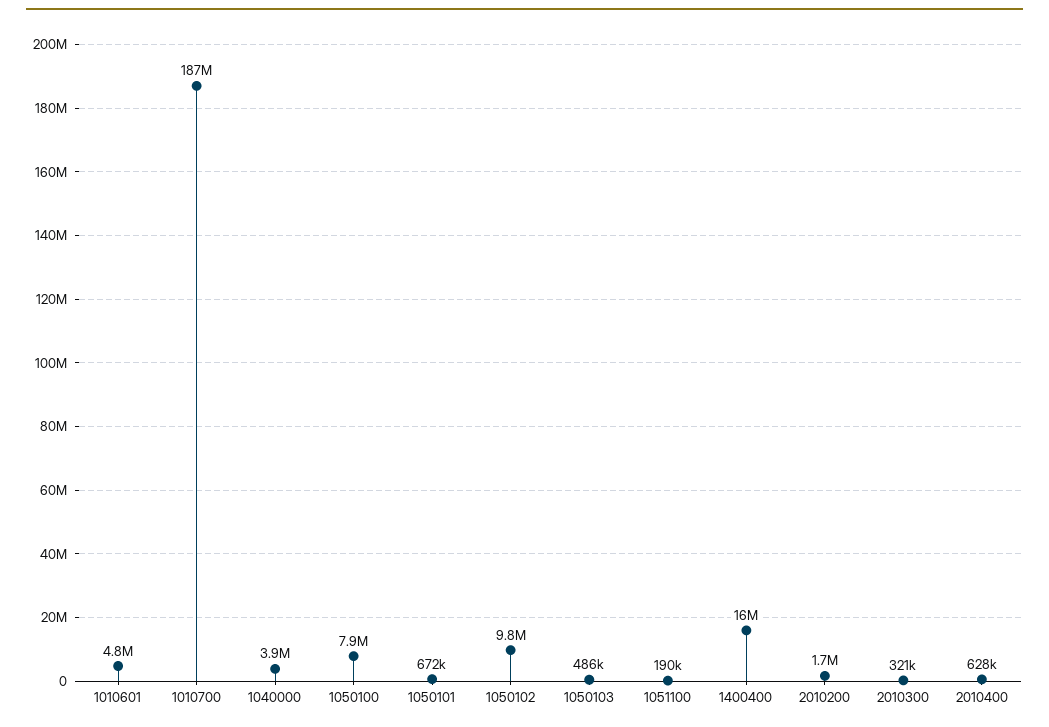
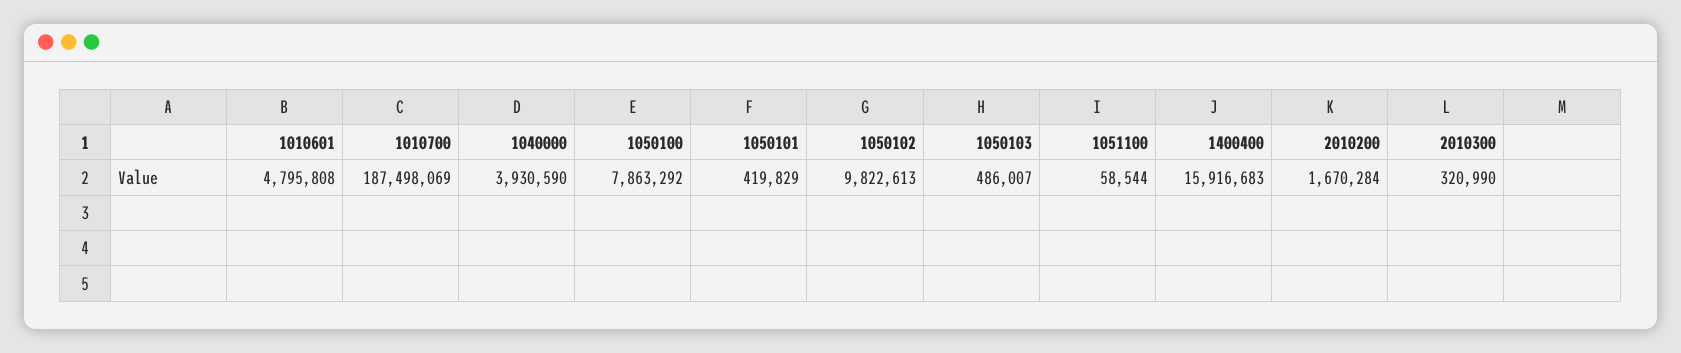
1050101: 672000 -> 419829
1051100: 190000 -> 58544
2010400: 628000 -> none

